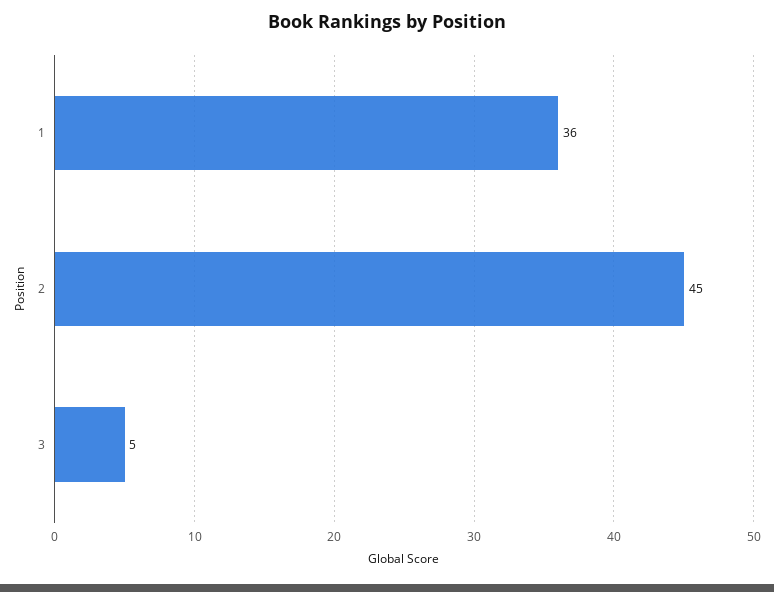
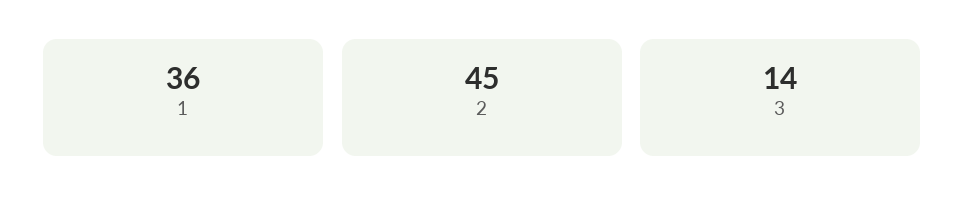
3: 5 -> 14

